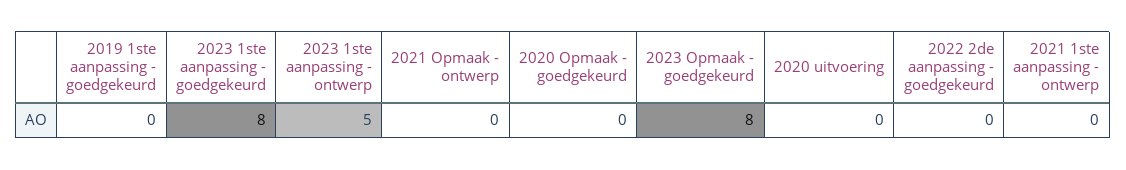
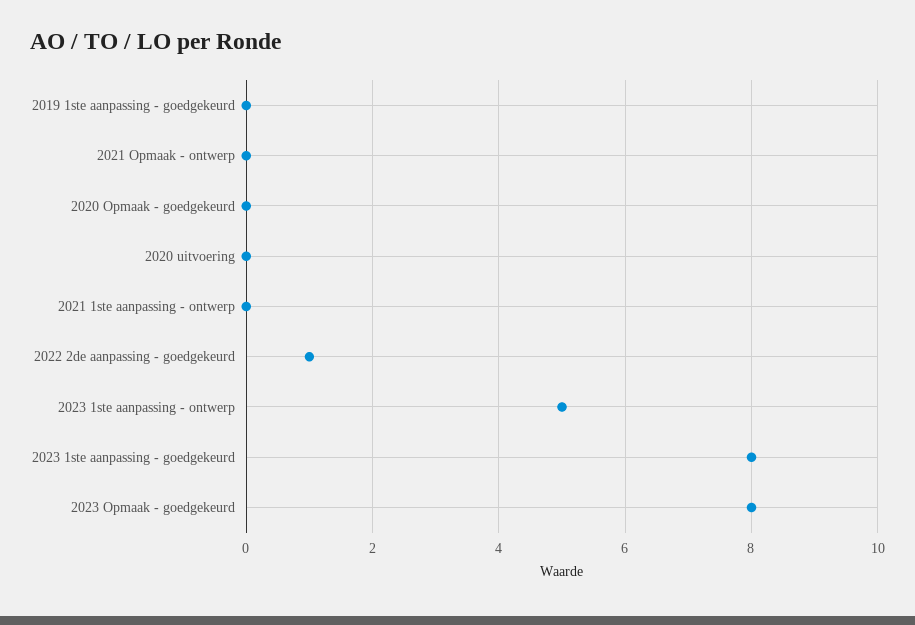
2022 2de aanpassing - goedgekeurd: 0 -> 1

